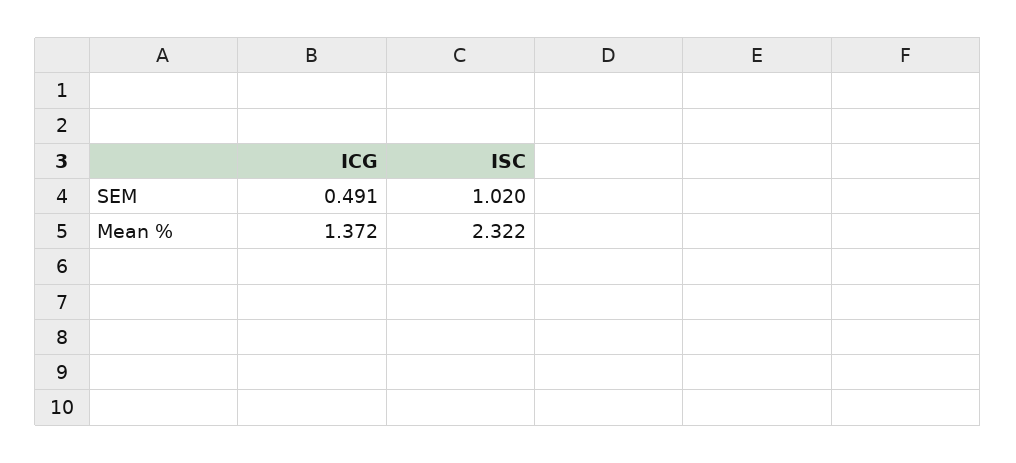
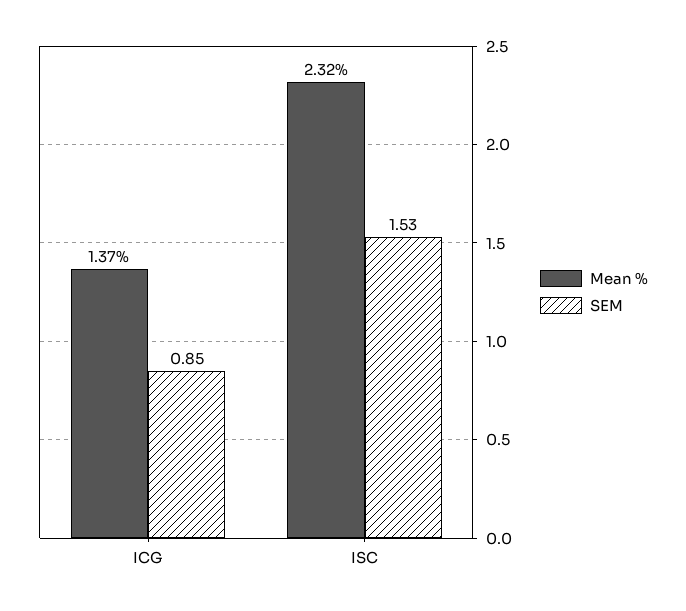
SEM, ICG: 0.491 -> 0.85
SEM, ISC: 1.02 -> 1.53

